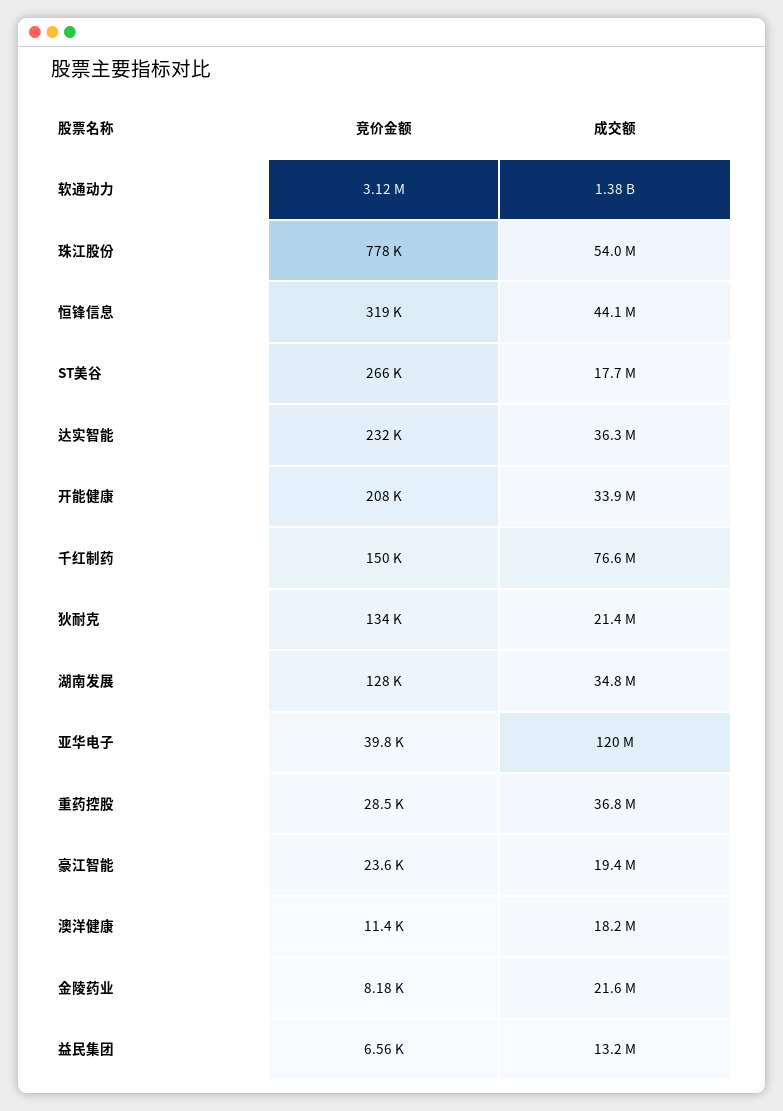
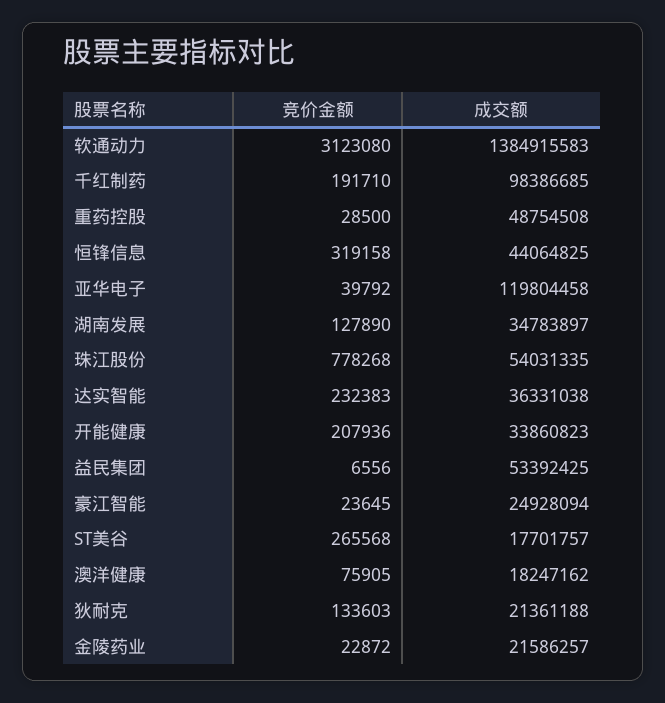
竞价金额, 千红制药: 150000 -> 191710
成交额, 千红制药: 76600000 -> 98386685
成交额, 重药控股: 36800000 -> 48754508
成交额, 豪江智能: 19400000 -> 24928094
竞价金额, 澳洋健康: 11400 -> 75905
竞价金额, 金陵药业: 8180 -> 22872
成交额, 益民集团: 13200000 -> 53392425

